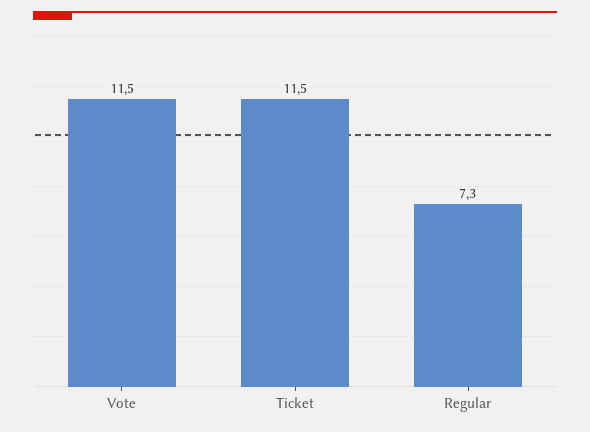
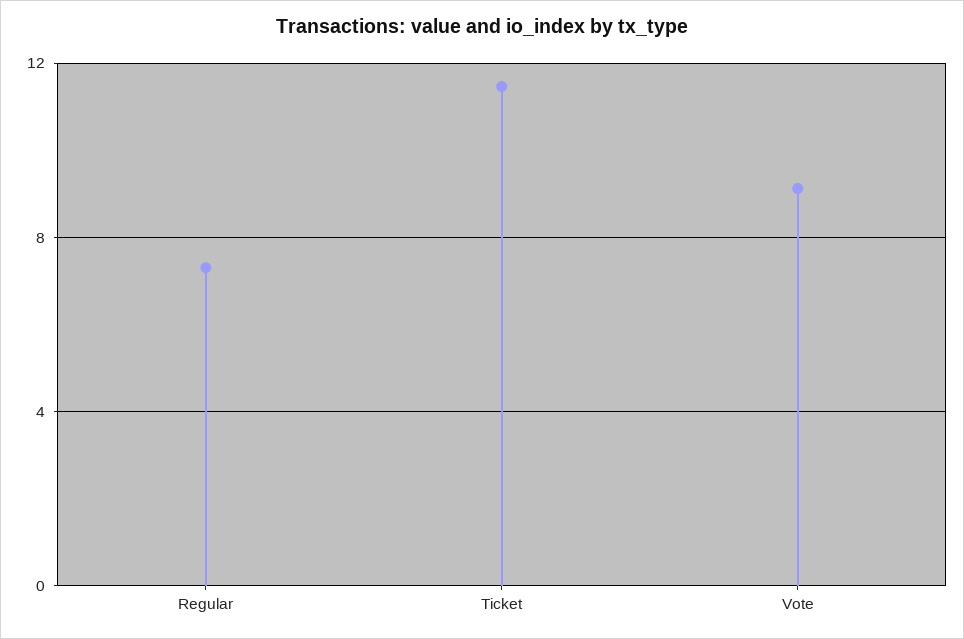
Vote: 11.5 -> 9

